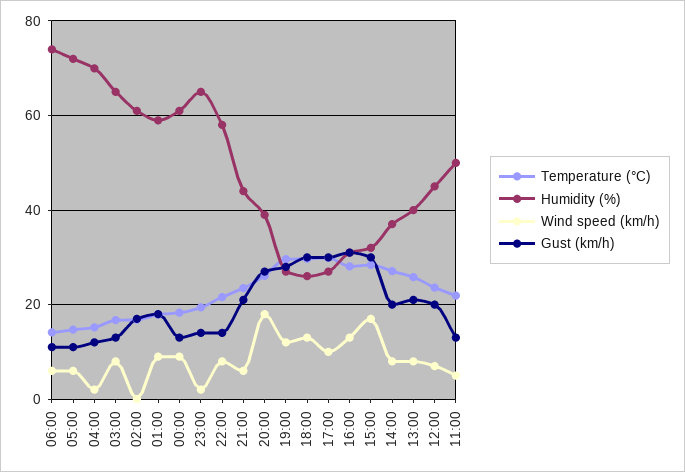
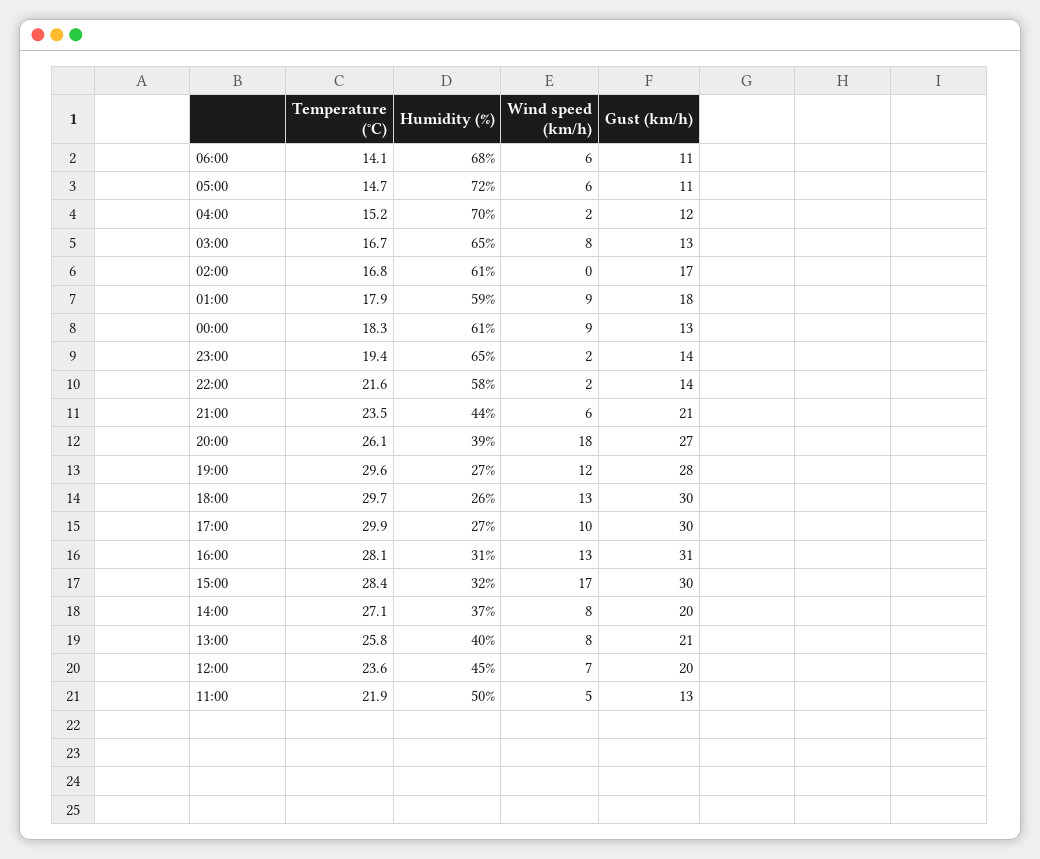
Humidity (%), 06:00: 74 -> 68
Wind speed (km/h), 22:00: 8 -> 2

